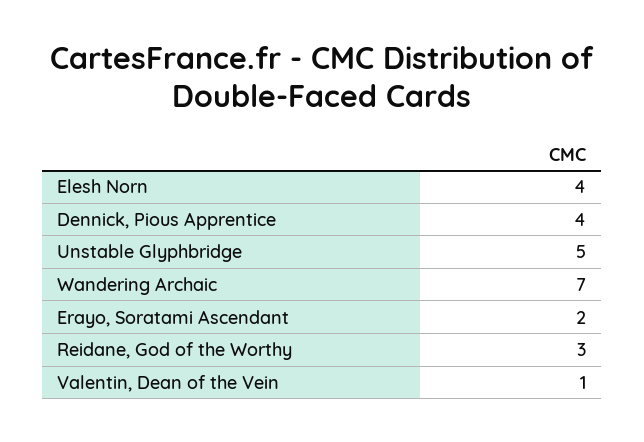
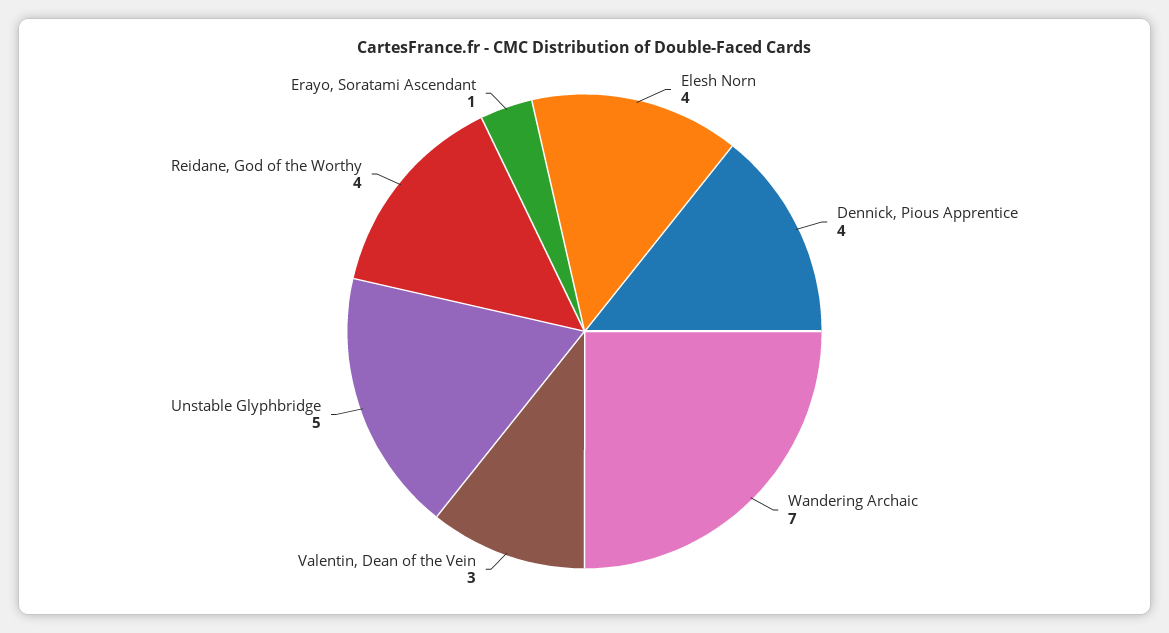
Erayo, Soratami Ascendant: 2 -> 1
Reidane, God of the Worthy: 3 -> 4
Valentin, Dean of the Vein: 1 -> 3

